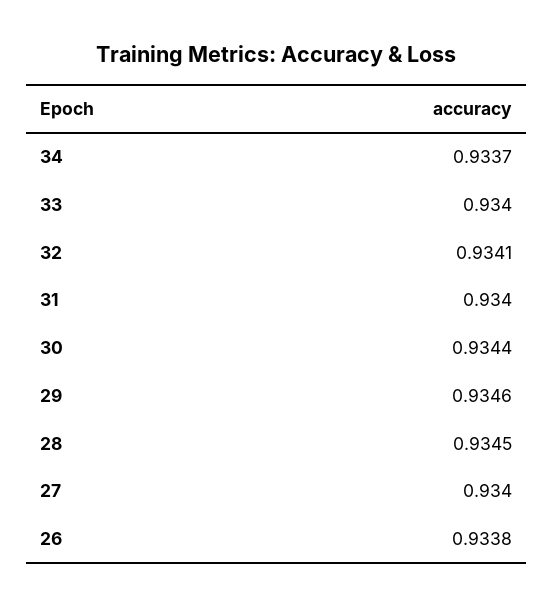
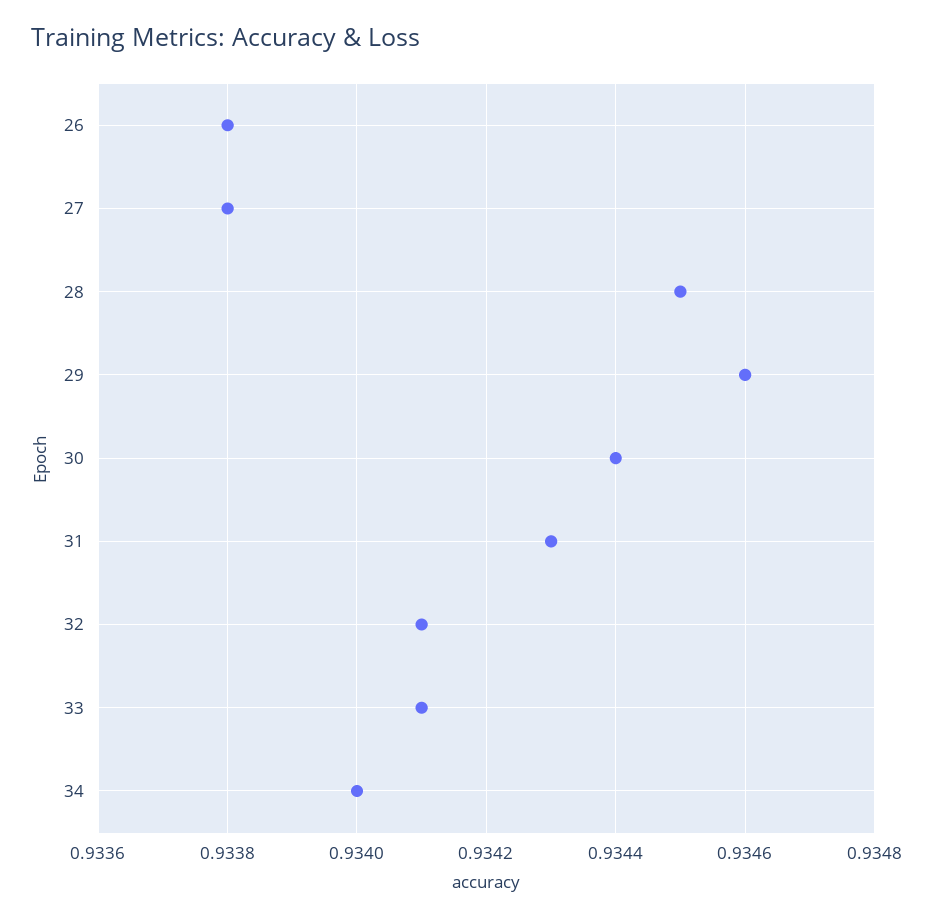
34: 0.9337 -> 0.934
33: 0.934 -> 0.9341
31: 0.934 -> 0.9343
27: 0.934 -> 0.9338

